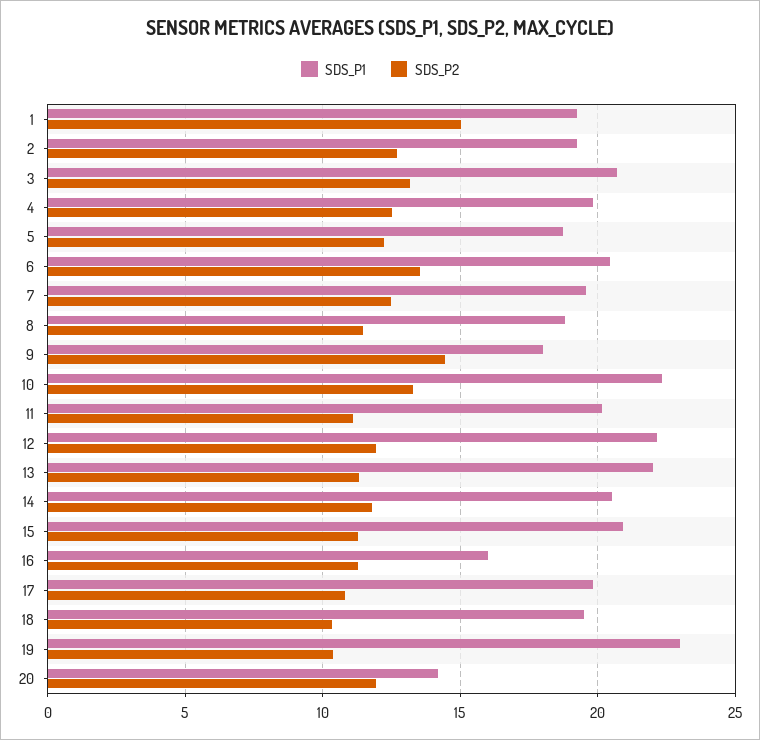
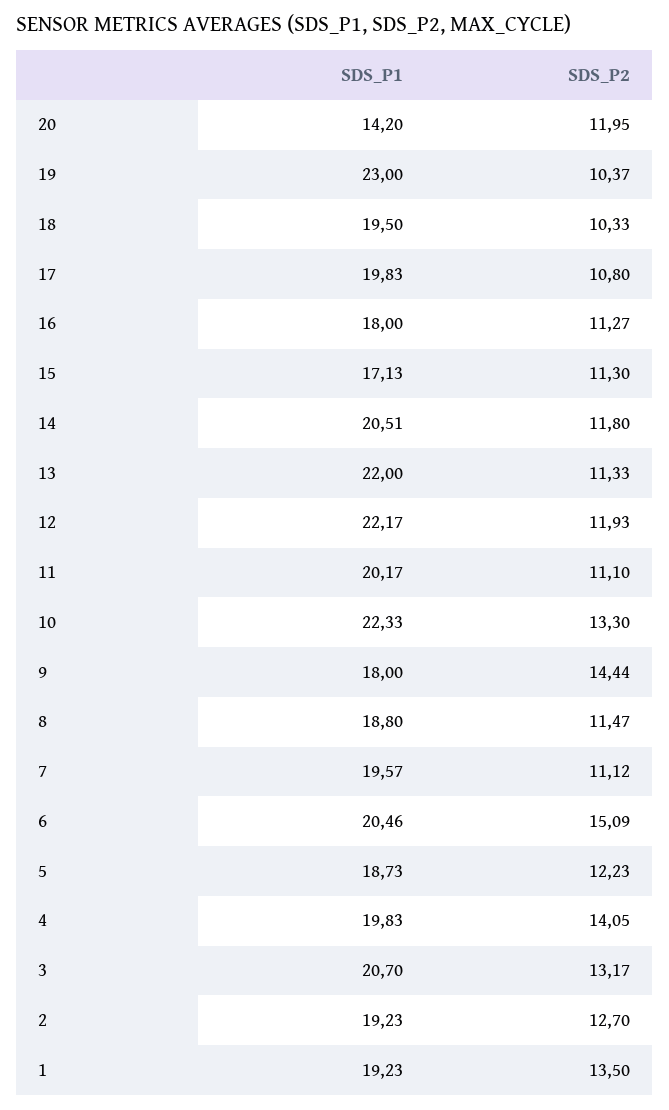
SDS_P2, 1: 15 -> 13.5
SDS_P2, 4: 12.5 -> 14.05
SDS_P2, 6: 13.5 -> 15.09
SDS_P2, 7: 12.5 -> 11.12
SDS_P1, 15: 21 -> 17.13
SDS_P1, 16: 16 -> 18

